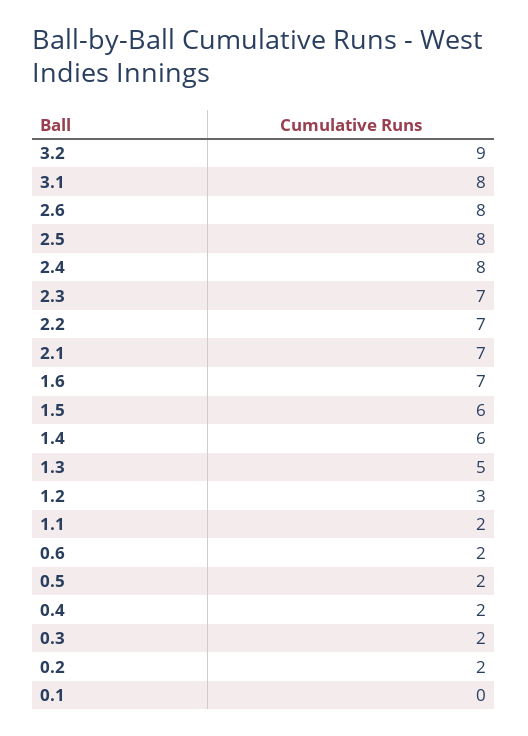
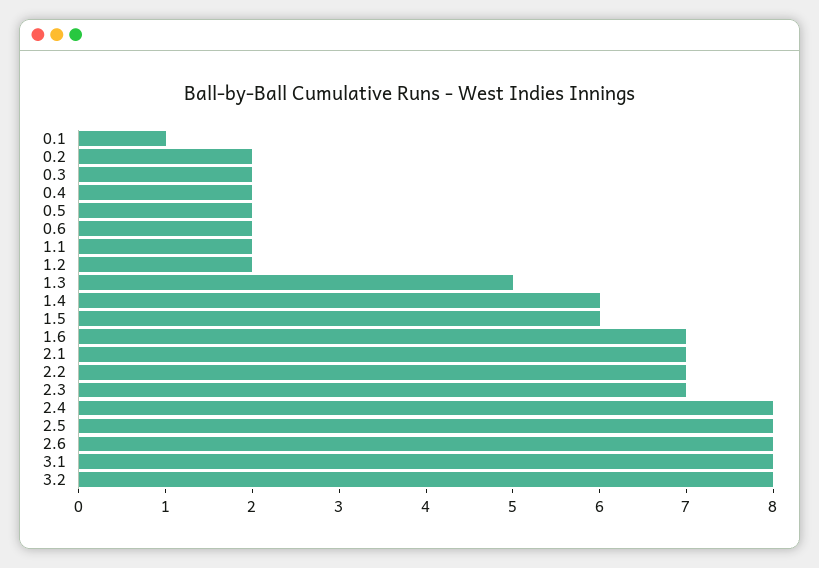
3.2: 9 -> 8
1.2: 3 -> 2
0.1: 0 -> 1

